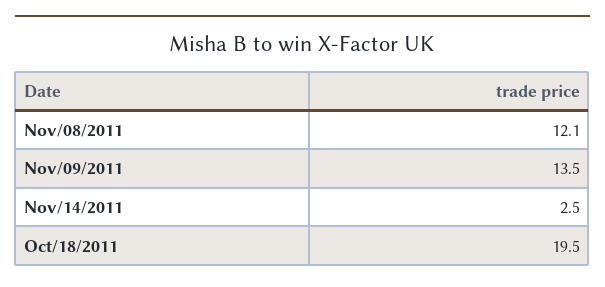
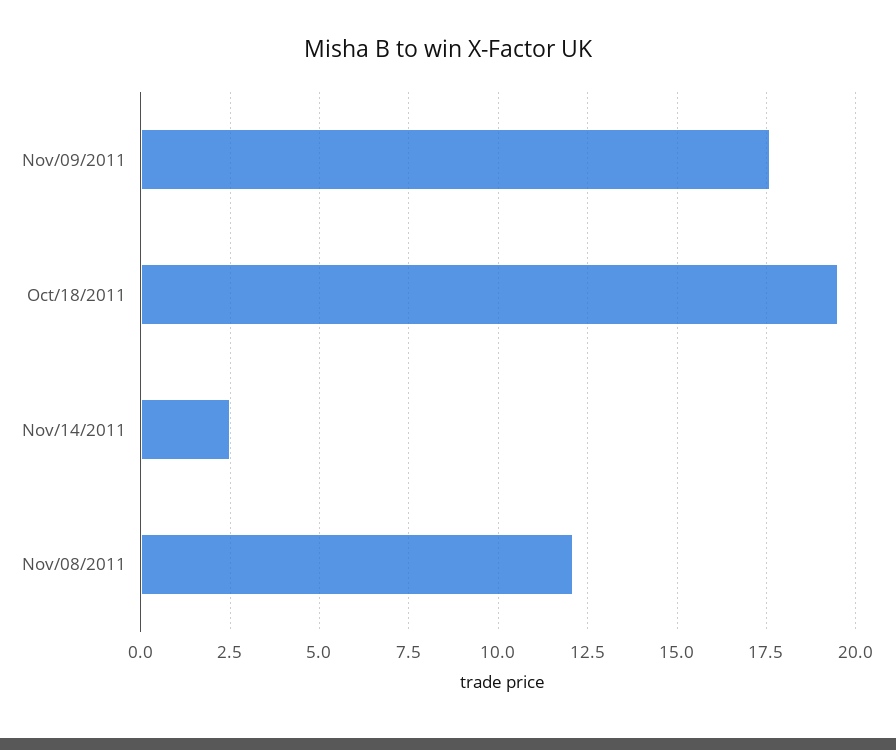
Nov/09/2011: 13.5 -> 17.5

